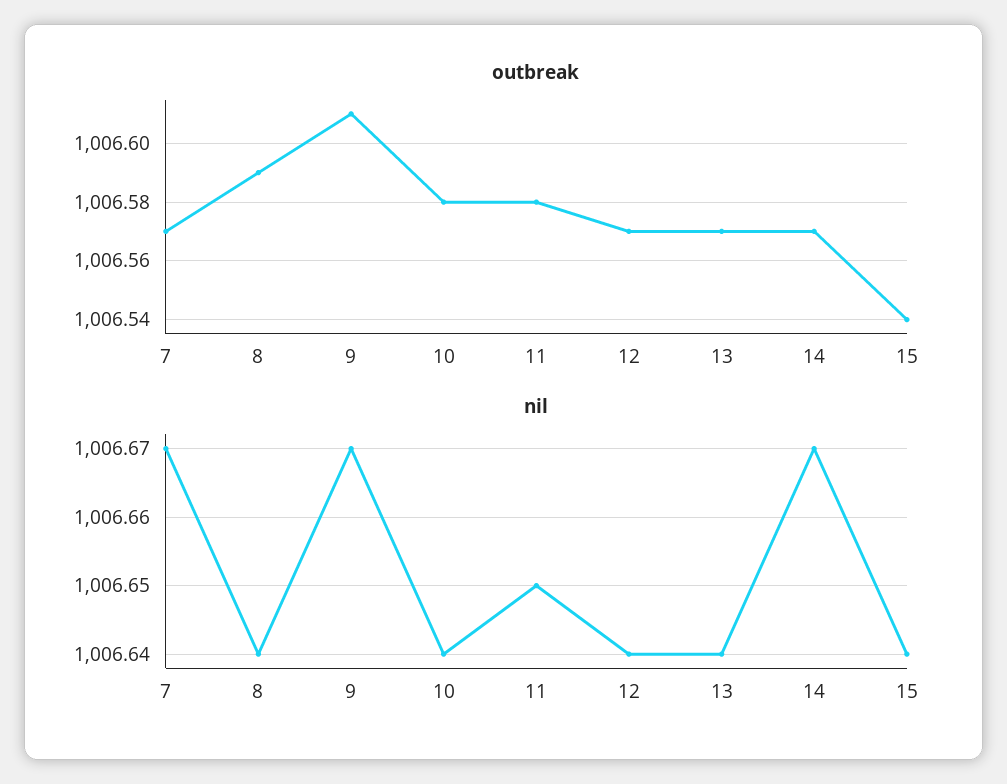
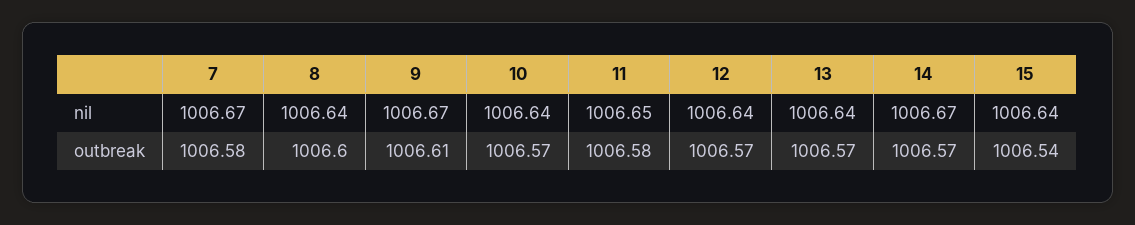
outbreak, 7: 1006.57 -> 1006.58
outbreak, 8: 1006.59 -> 1006.6
outbreak, 10: 1006.58 -> 1006.57

